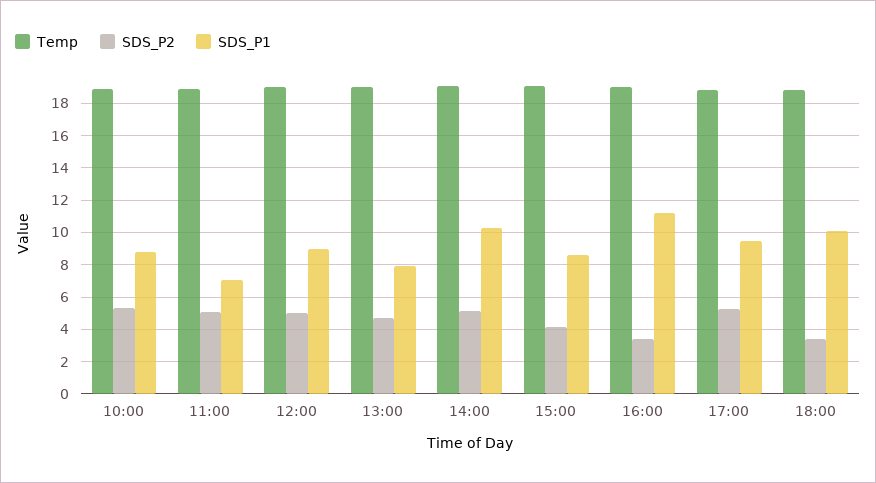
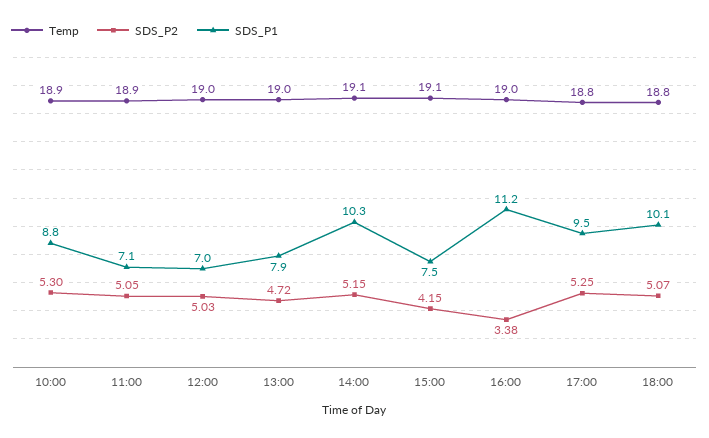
SDS_P1, 12:00: 9 -> 7
SDS_P1, 15:00: 8.5 -> 7.5
SDS_P2, 18:00: 3.5 -> 5.07

